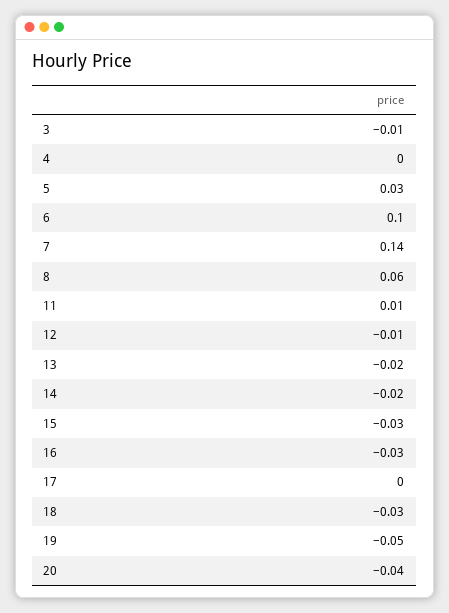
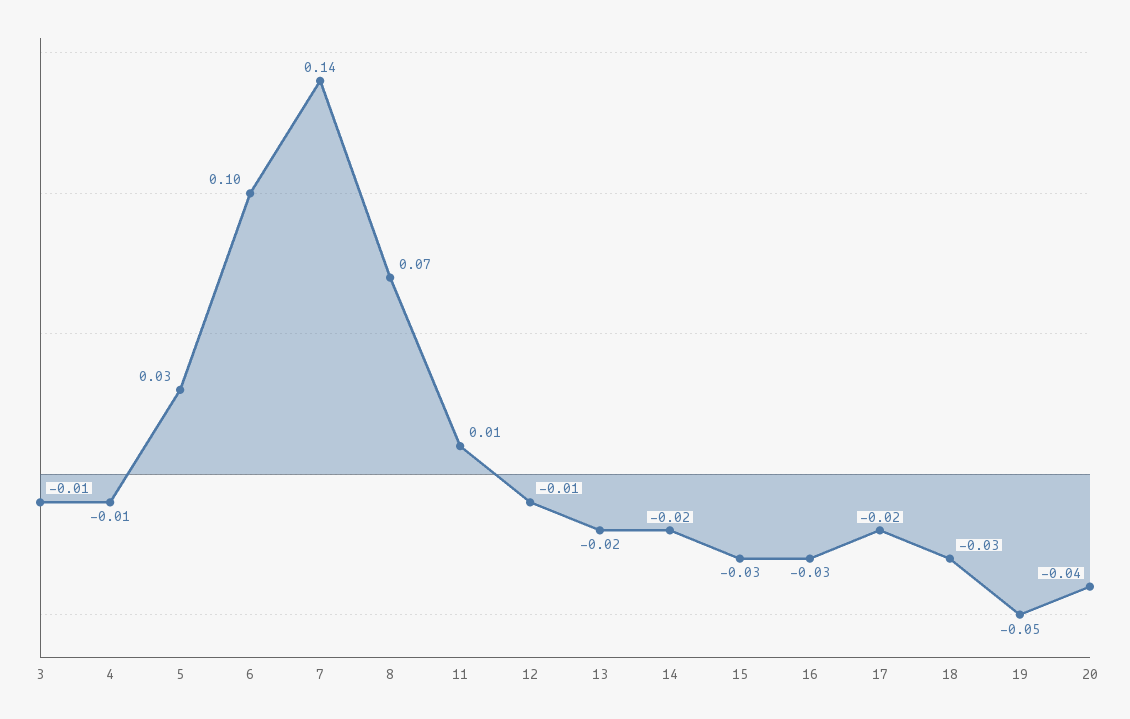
4: 0 -> -0.01
8: 0.06 -> 0.07
17: 0 -> -0.02

